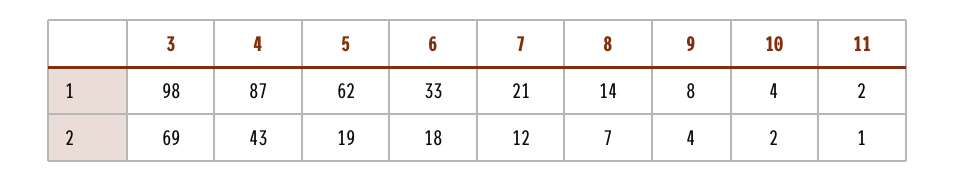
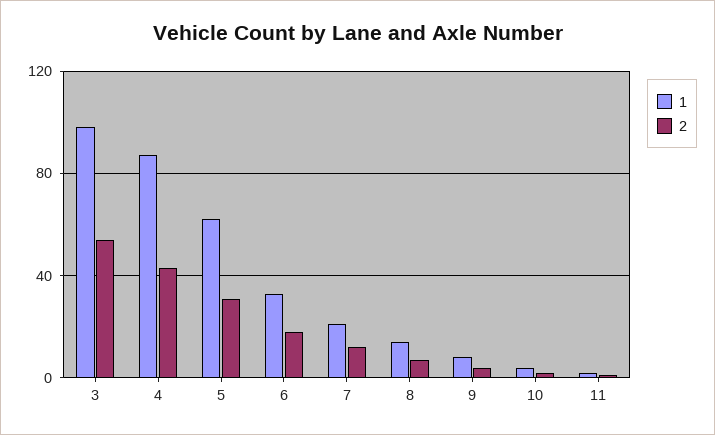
2, 3: 69 -> 55
2, 5: 19 -> 30

